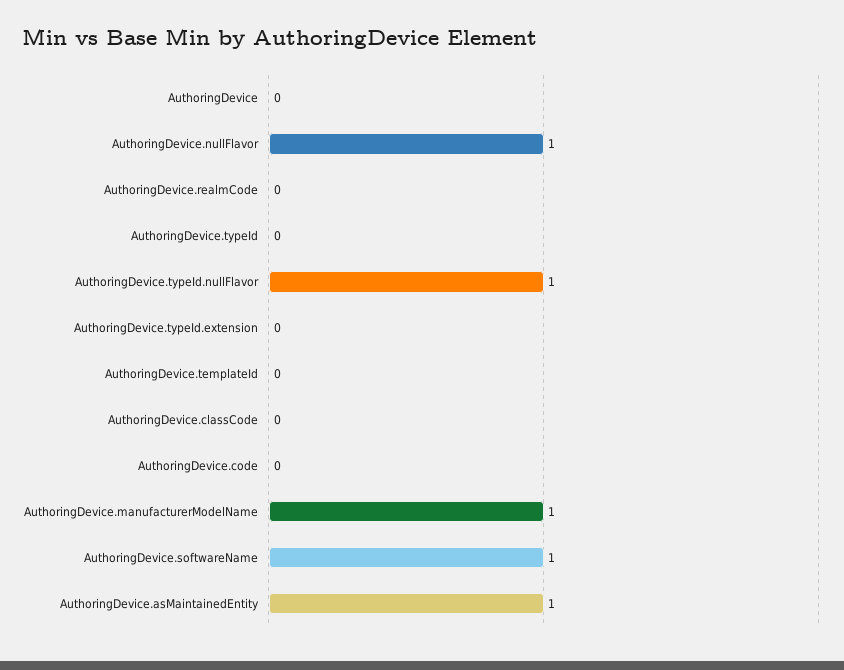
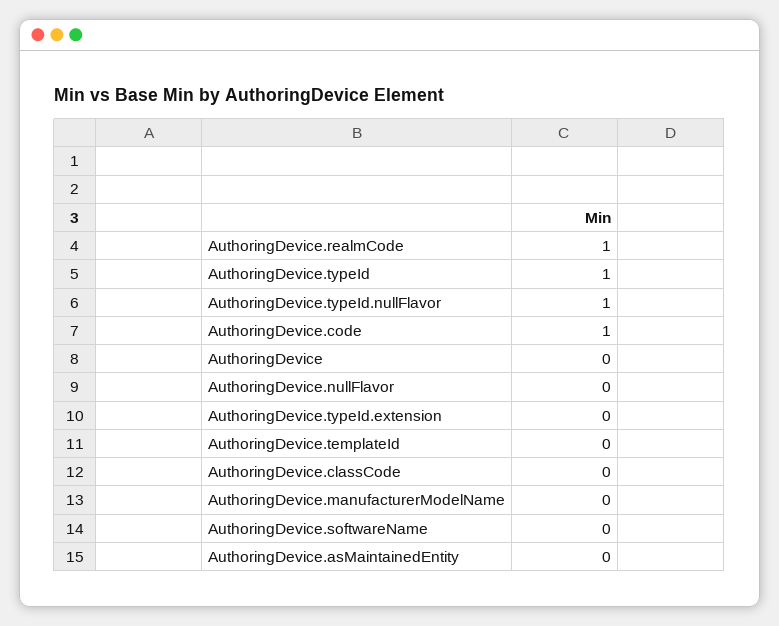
AuthoringDevice.nullFlavor: 1 -> 0
AuthoringDevice.realmCode: 0 -> 1
AuthoringDevice.typeId: 0 -> 1
AuthoringDevice.code: 0 -> 1
AuthoringDevice.manufacturerModelName: 1 -> 0
AuthoringDevice.softwareName: 1 -> 0
AuthoringDevice.asMaintainedEntity: 1 -> 0

